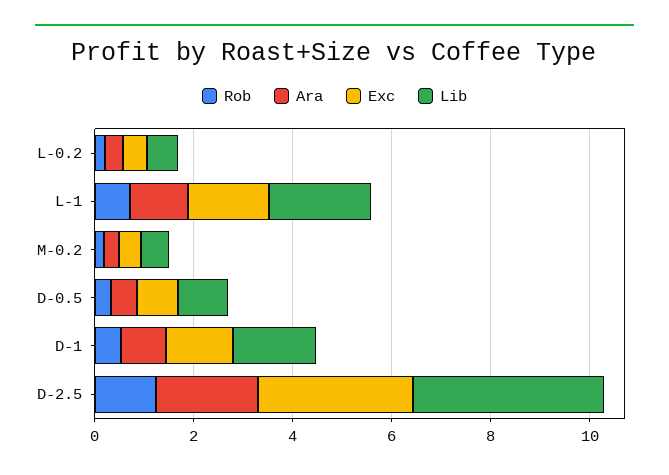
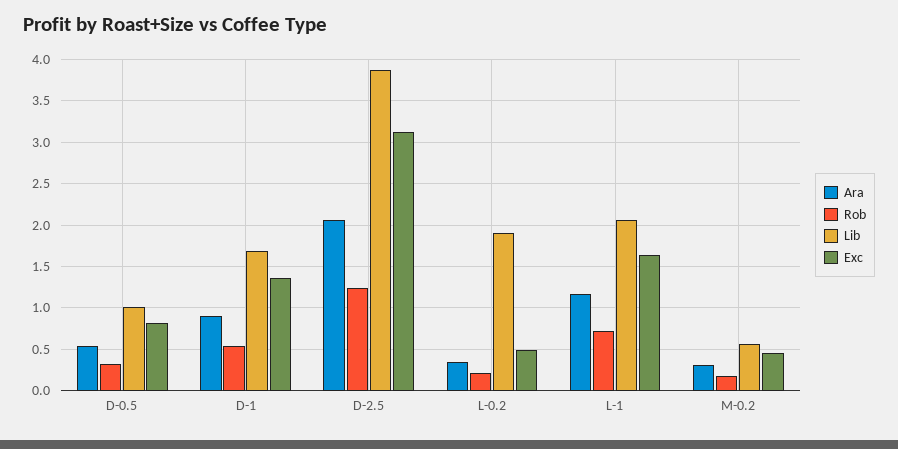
Lib, L-0.2: 0.5 -> 1.9

